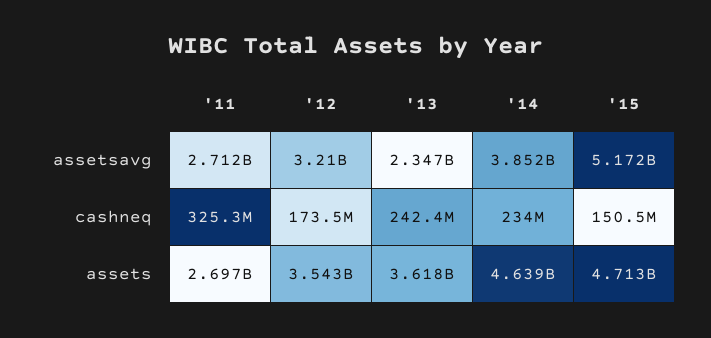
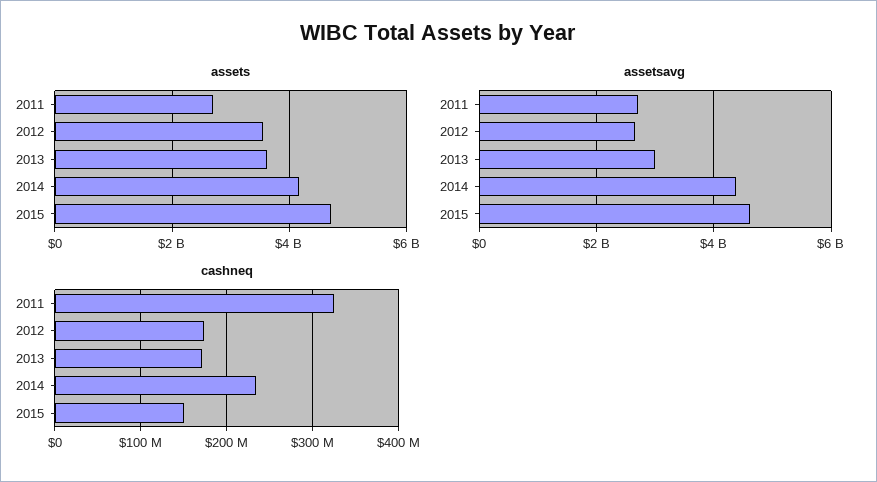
assetsavg, '12: 3210000000 -> 2600000000
assetsavg, '13: 2347000000 -> 3000000000
assetsavg, '14: 3852000000 -> 4400000000
assetsavg, '15: 5172000000 -> 4600000000
cashneq, '13: 242400000 -> 170000000
assets, '14: 4639000000 -> 4200000000

